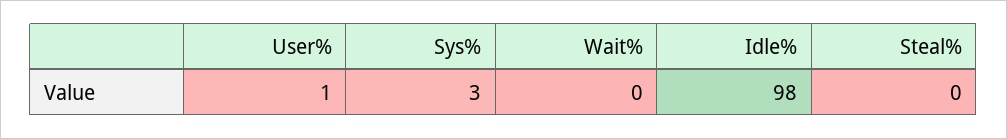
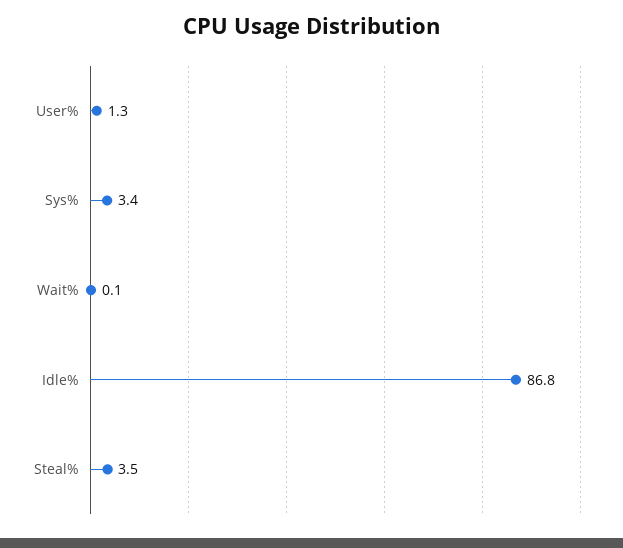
Idle%: 98 -> 86.8
Steal%: 0 -> 3.5

